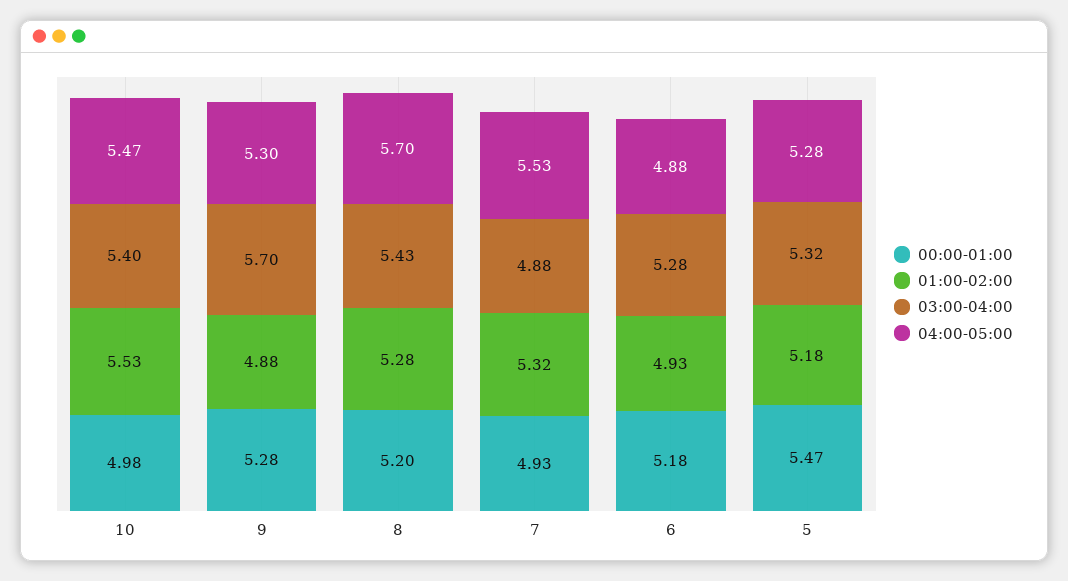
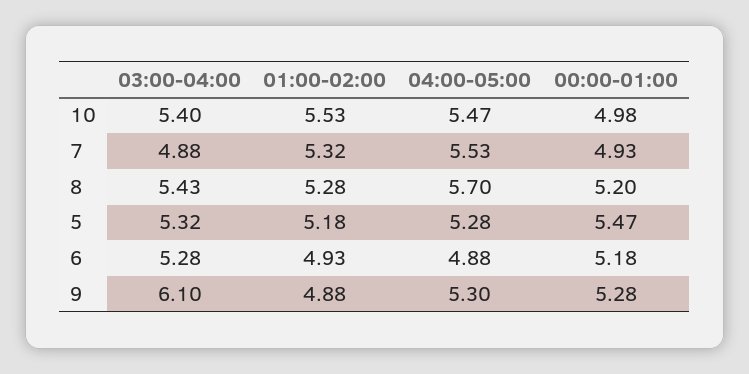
03:00-04:00, 9: 5.7 -> 6.1

